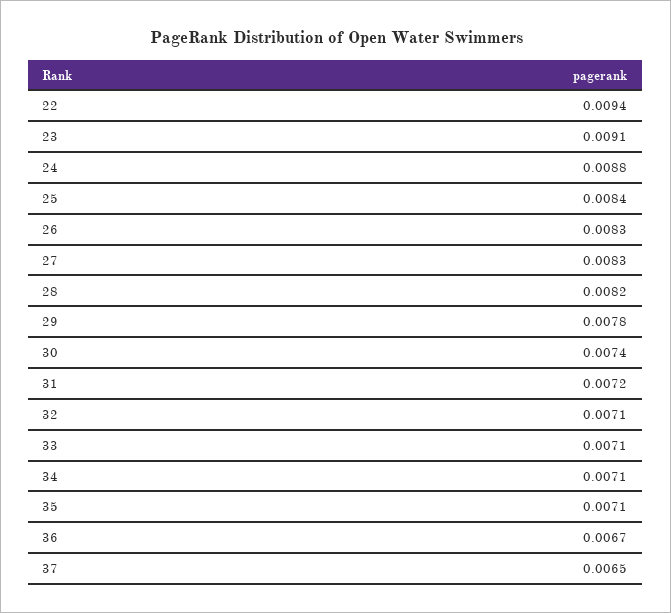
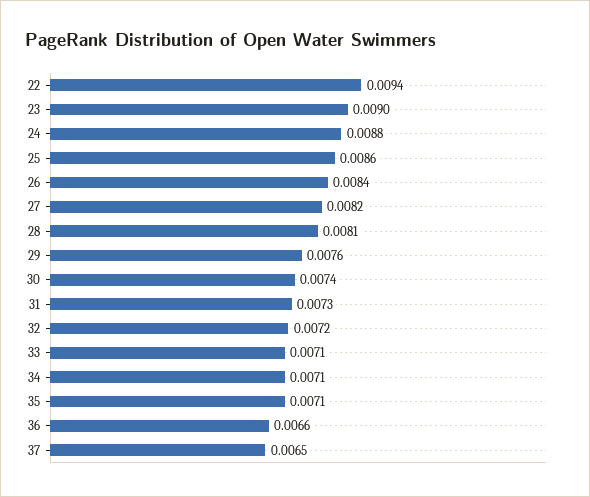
23: 0.0091 -> 0.009
25: 0.0084 -> 0.0086
26: 0.0083 -> 0.0084
27: 0.0083 -> 0.0082
28: 0.0082 -> 0.0081
29: 0.0078 -> 0.0076
31: 0.0072 -> 0.0073
32: 0.0071 -> 0.0072
36: 0.0067 -> 0.0066

